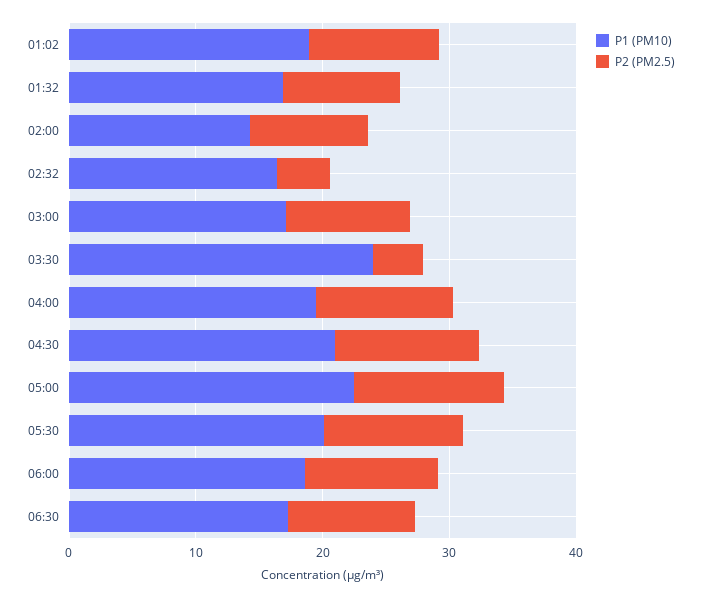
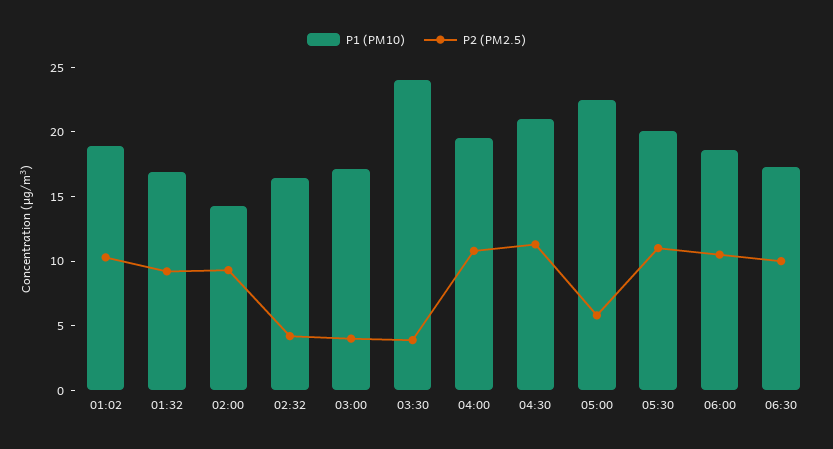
P2 (PM2.5), 03:00: 10 -> 4
P2 (PM2.5), 05:00: 12 -> 6

